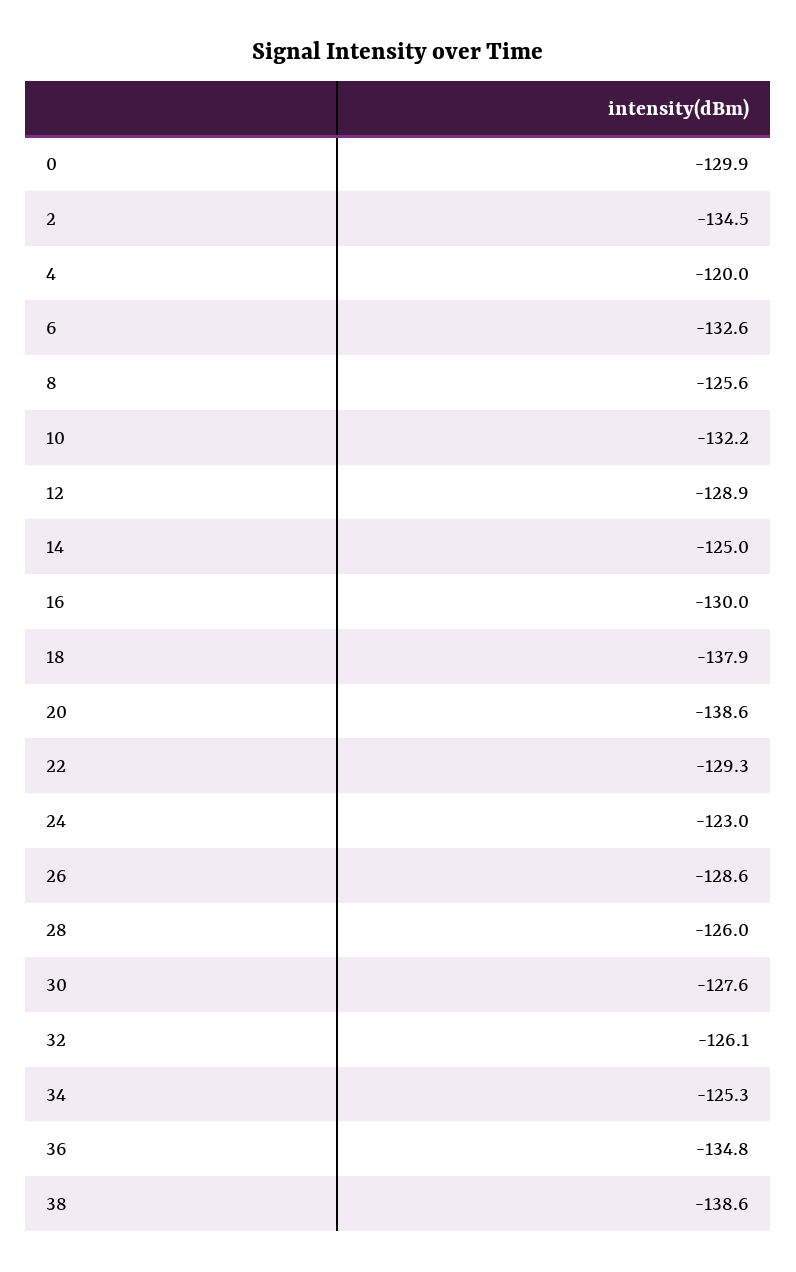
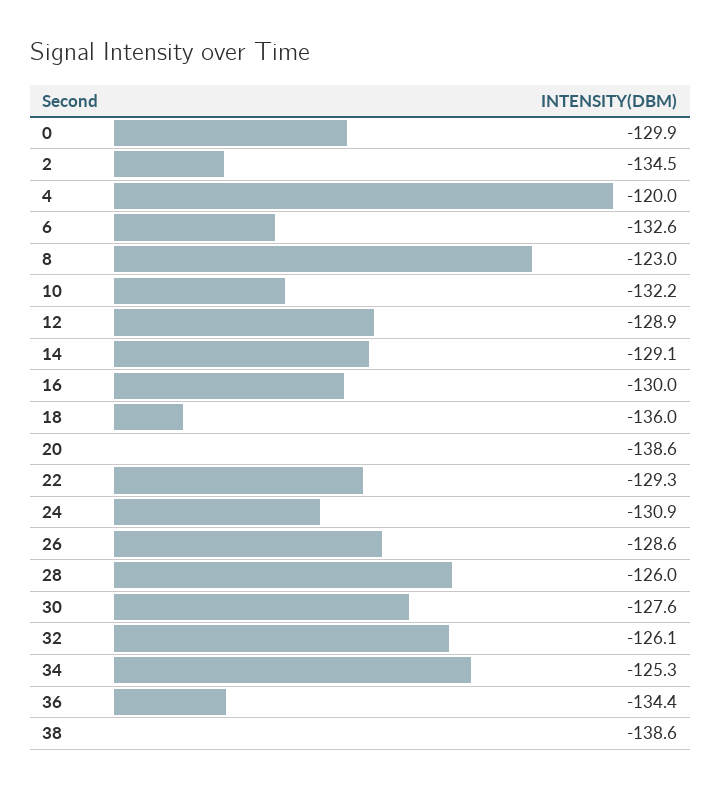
8: -125.6 -> -123
14: -125 -> -129.1
18: -137.9 -> -136
24: -123 -> -130.9
36: -134.8 -> -134.4

